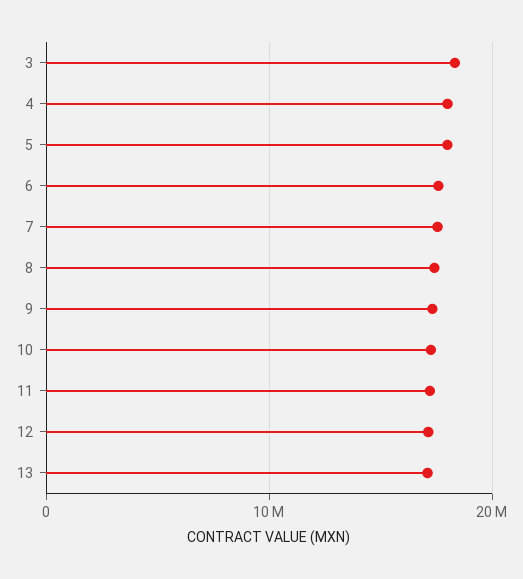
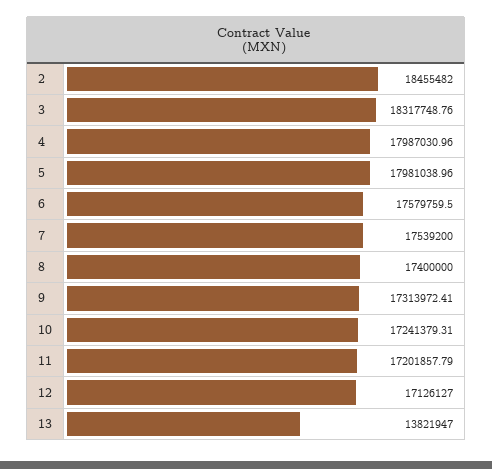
13: 17000000 -> 13821947
2: none -> 18455482

